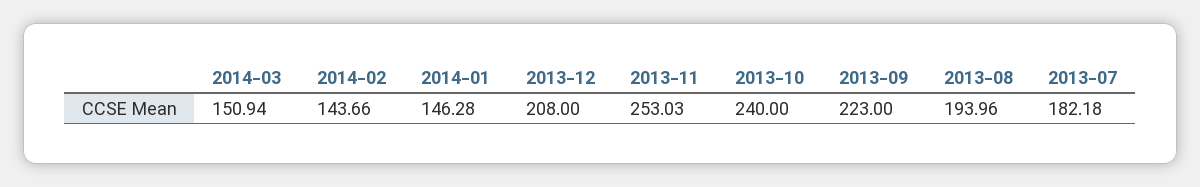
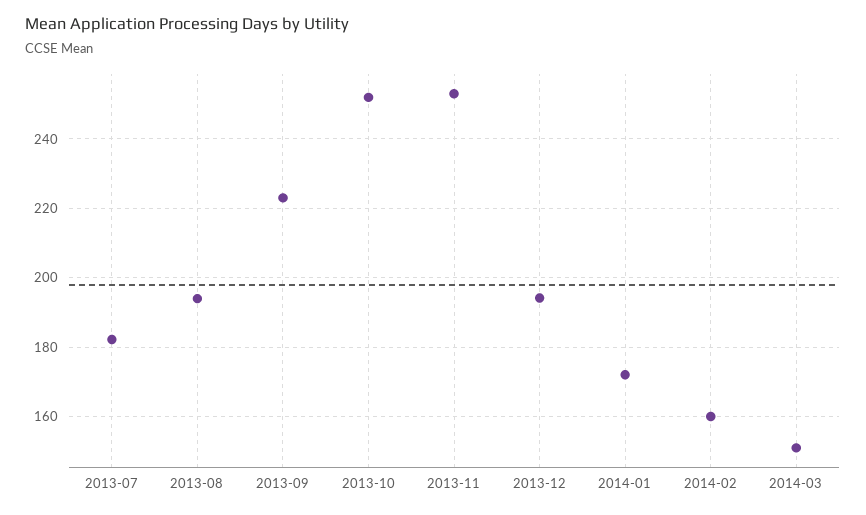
2014-02: 143.66 -> 160
2014-01: 146.28 -> 172
2013-12: 208 -> 194
2013-10: 240 -> 252

